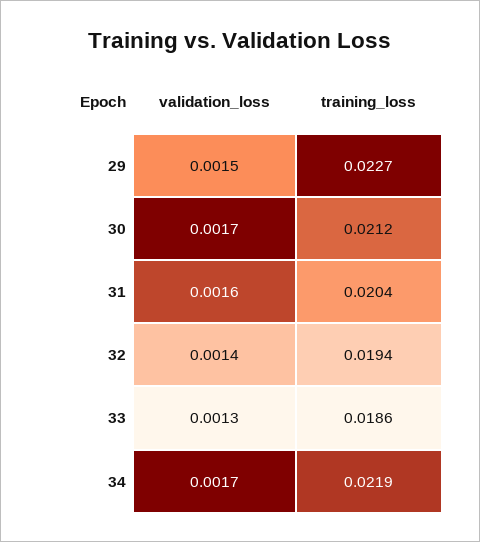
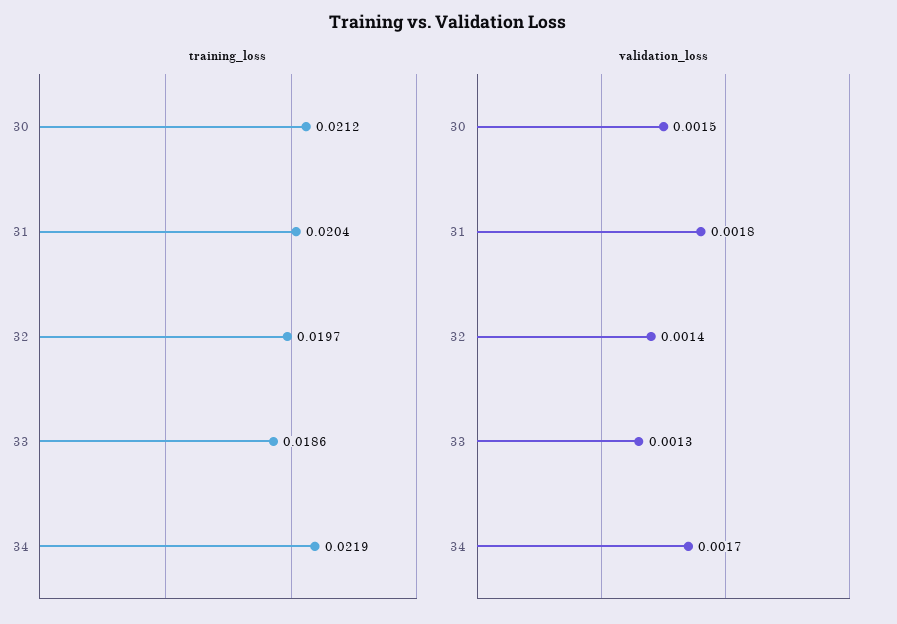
validation_loss, 29: 0.0015 -> none
training_loss, 29: 0.0227 -> none
validation_loss, 30: 0.0017 -> 0.0015
validation_loss, 31: 0.0016 -> 0.0018
training_loss, 32: 0.0194 -> 0.0197

